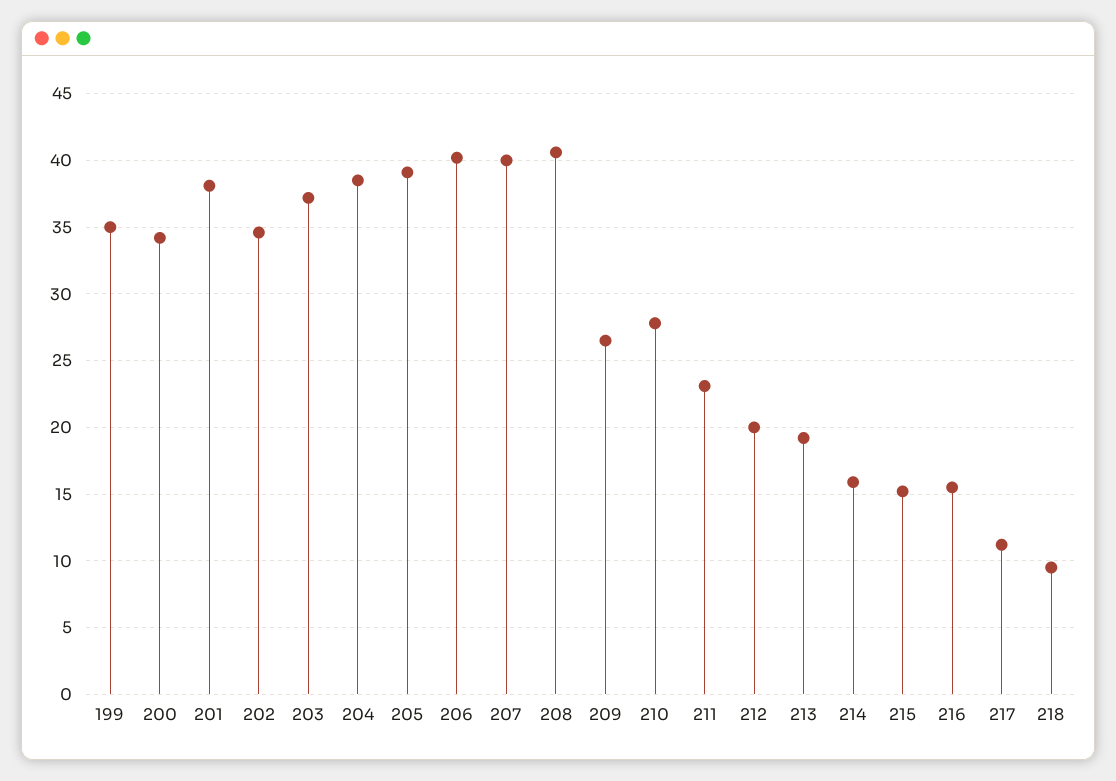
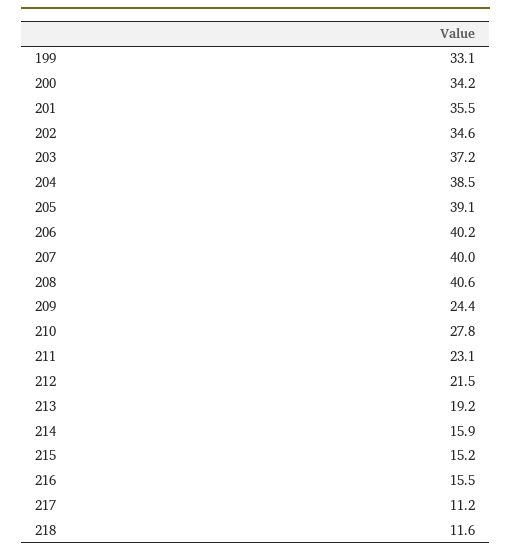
199: 35 -> 33.1
201: 38 -> 35.5
209: 26.5 -> 24.4
212: 20 -> 21.5
218: 9.5 -> 11.6

